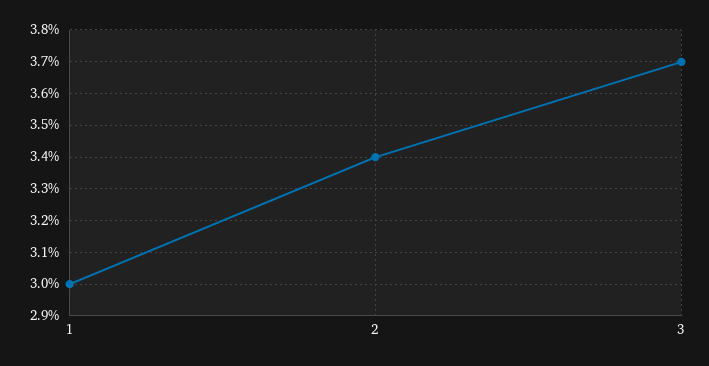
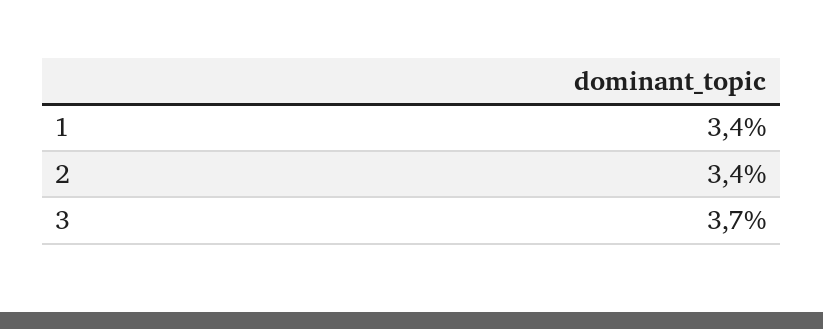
1: 3 -> 3.4

